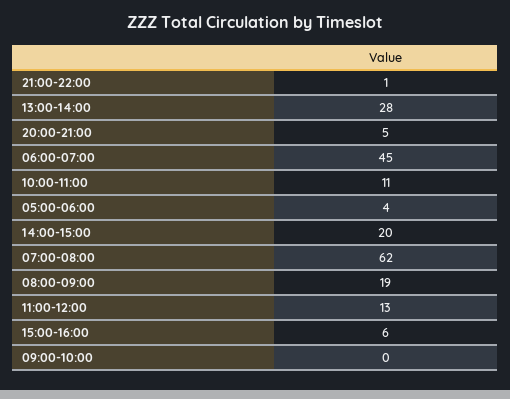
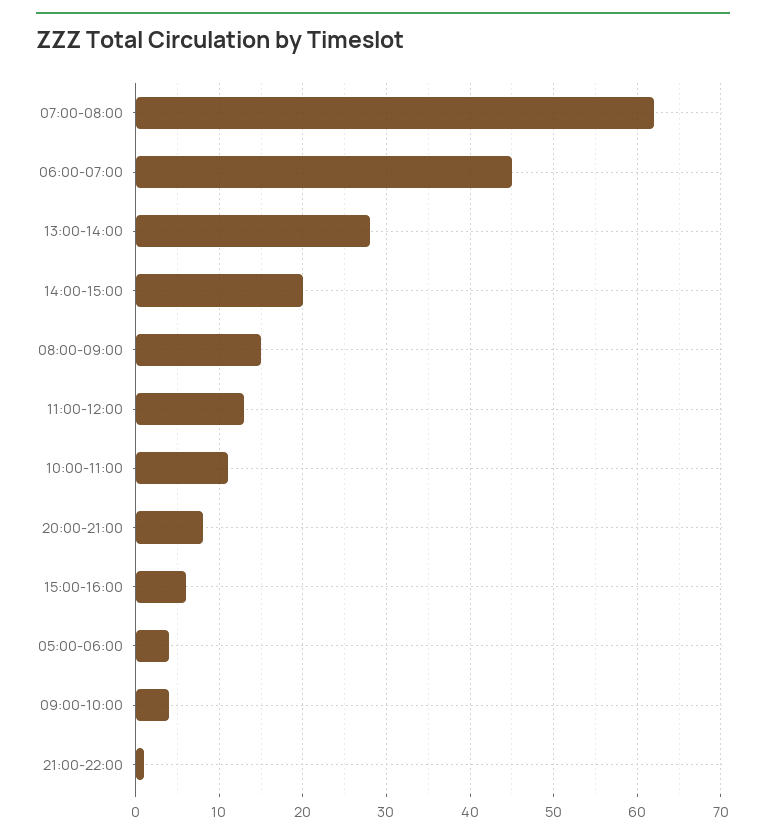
20:00-21:00: 5 -> 8
08:00-09:00: 19 -> 15
09:00-10:00: 0 -> 4

